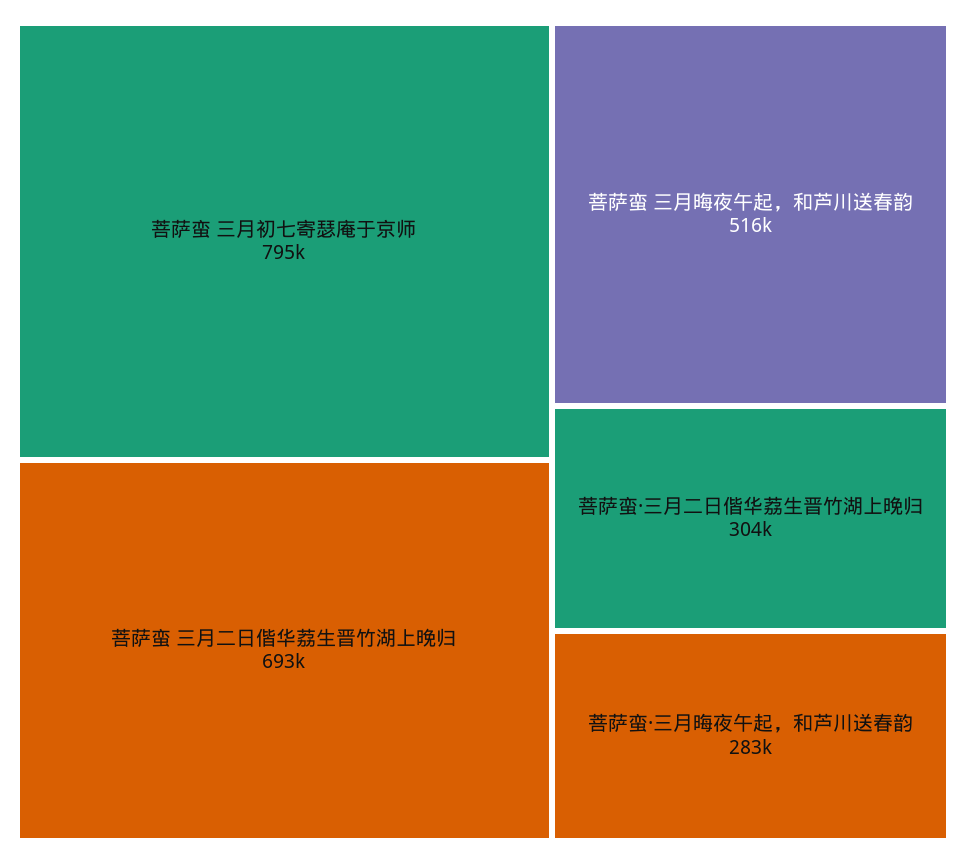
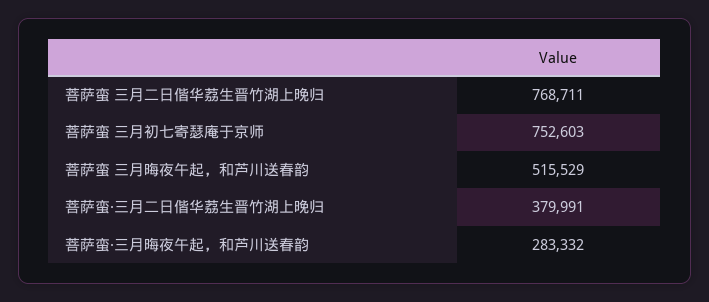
菩萨蛮 三月初七寄瑟庵于京师: 795000 -> 752603
菩萨蛮 三月二日偕华荔生晋竹湖上晚归: 693000 -> 768711
菩萨蛮·三月二日偕华荔生晋竹湖上晚归: 304000 -> 379991

